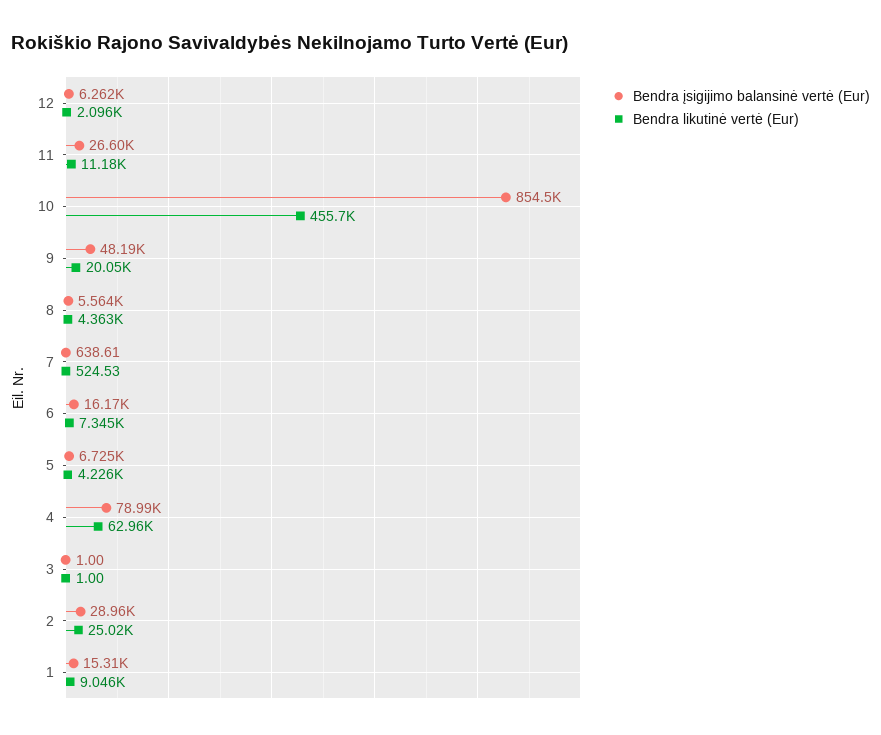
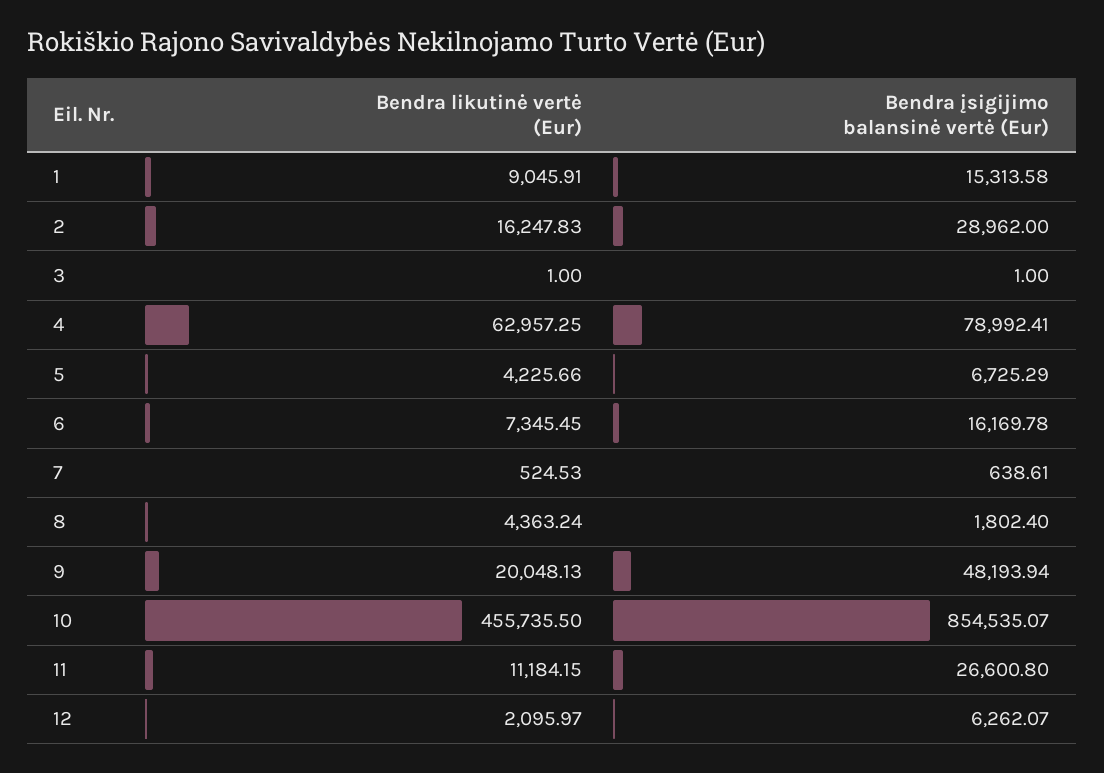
Bendra įsigijimo balansinė vertė (Eur), 8: 5564 -> 1802.4
Bendra likutinė vertė (Eur), 2: 25020 -> 16247.83

